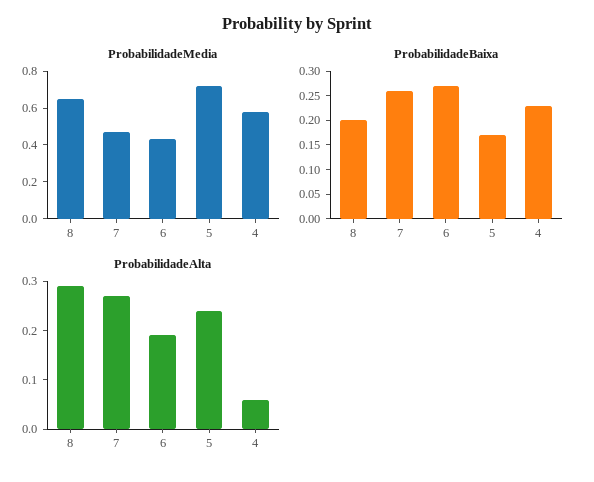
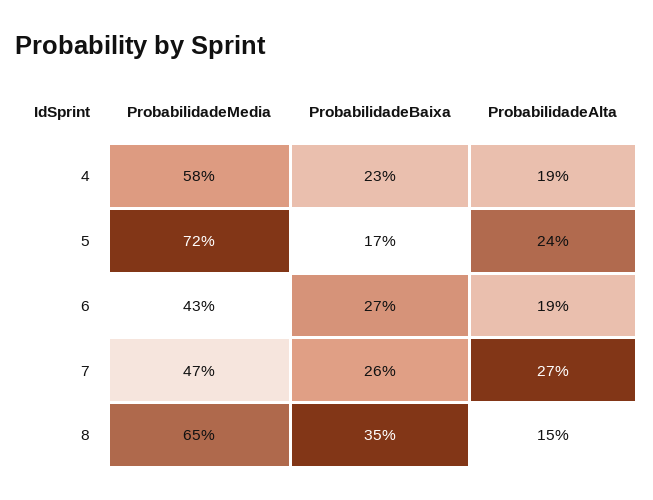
ProbabilidadeBaixa, 8: 0.2 -> 0.35
ProbabilidadeAlta, 8: 0.3 -> 0.15
ProbabilidadeAlta, 4: 0.05 -> 0.19

